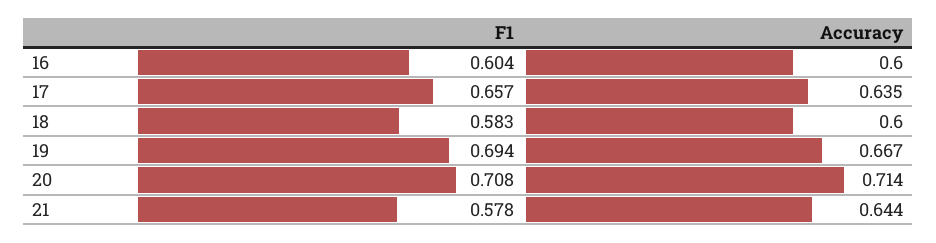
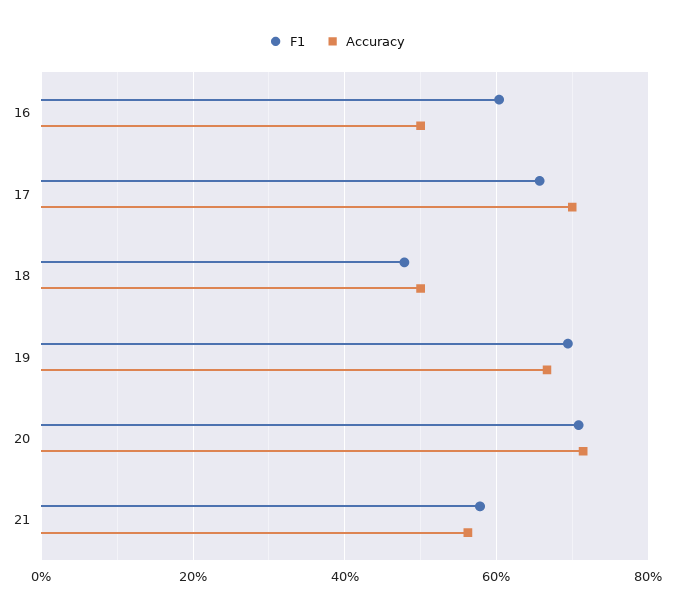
Accuracy, 16: 0.6 -> 0.5
Accuracy, 17: 0.635 -> 0.7
F1, 18: 0.583 -> 0.48
Accuracy, 18: 0.6 -> 0.5
Accuracy, 21: 0.644 -> 0.56

